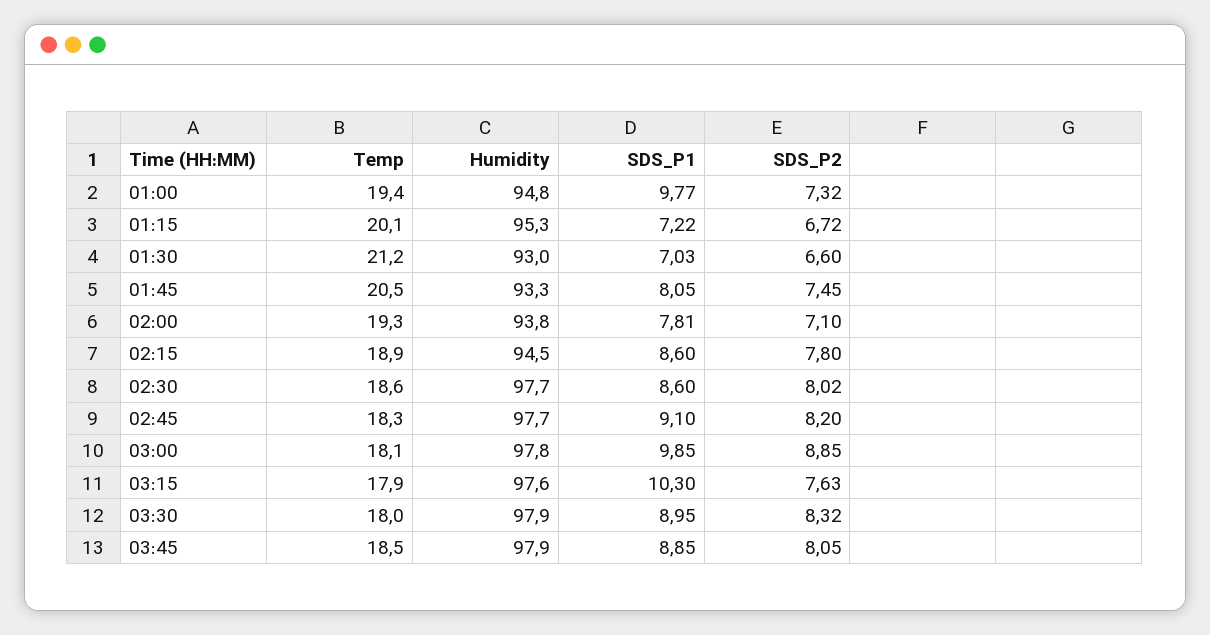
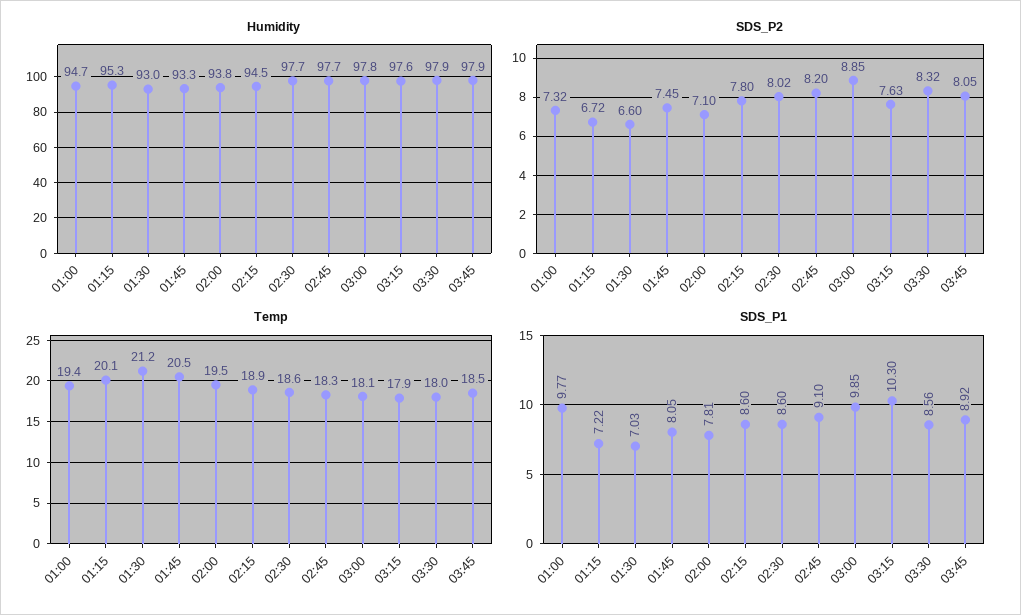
Humidity, 01:00: 94.8 -> 94.7
Temp, 02:00: 19.3 -> 19.5
SDS_P1, 03:30: 8.95 -> 8.56
SDS_P1, 03:45: 8.85 -> 8.92

